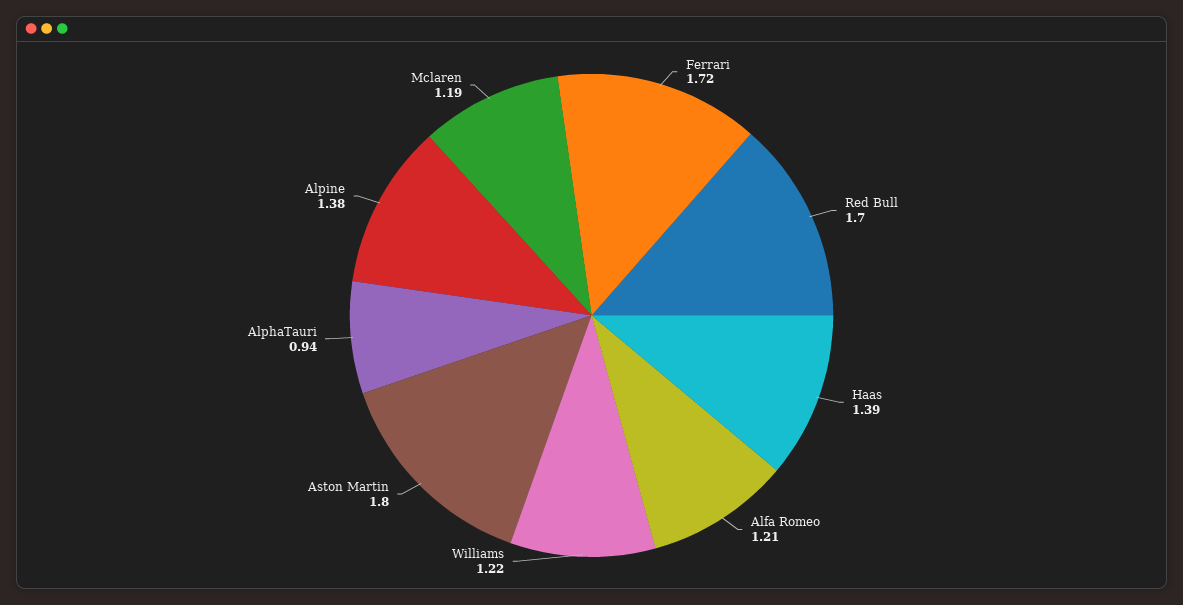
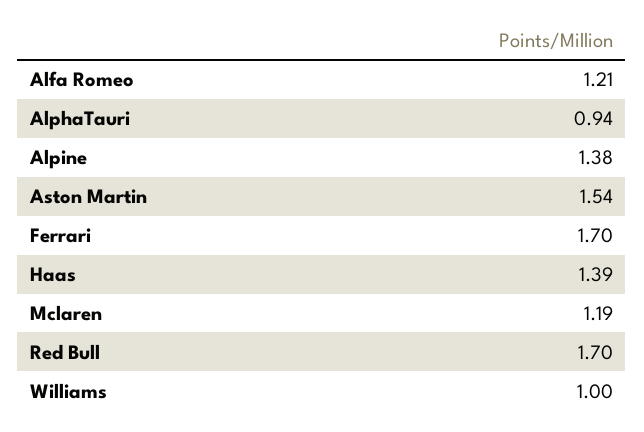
Ferrari: 1.72 -> 1.7
Williams: 1.22 -> 1
Aston Martin: 1.8 -> 1.54

